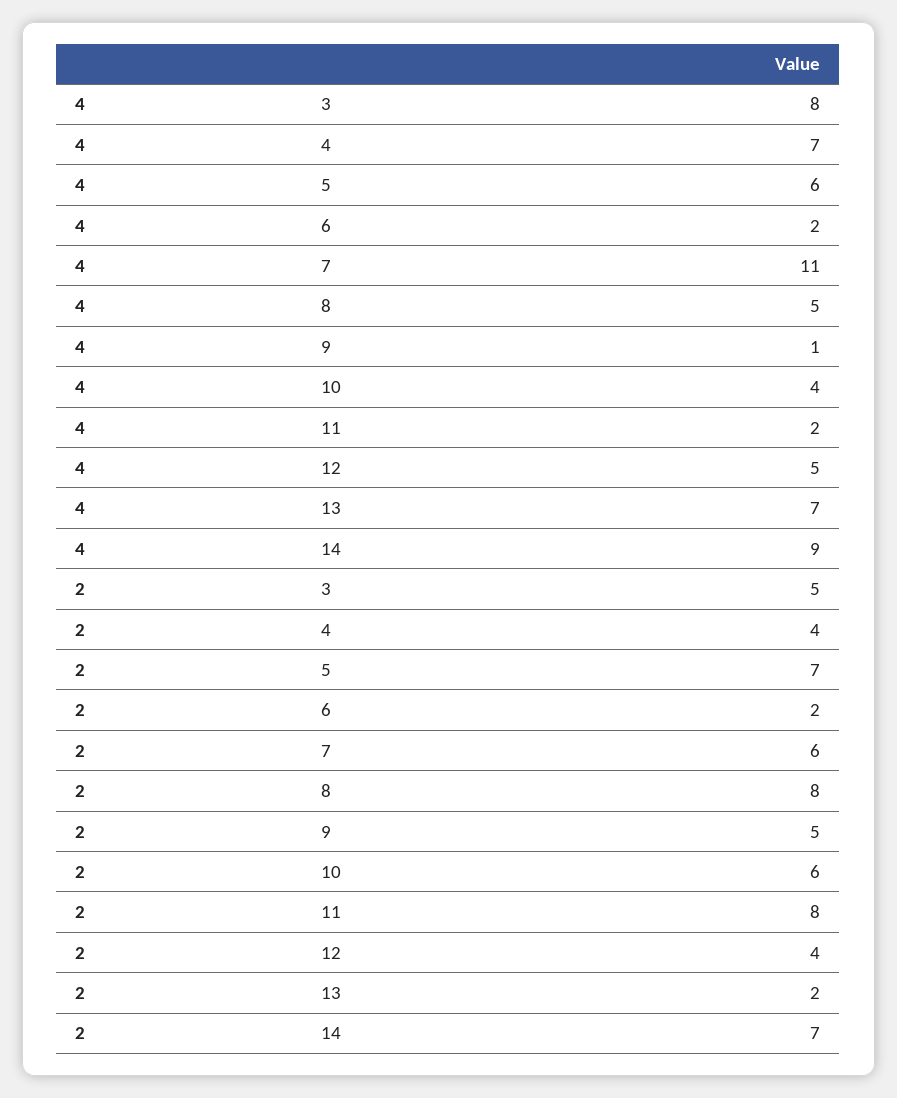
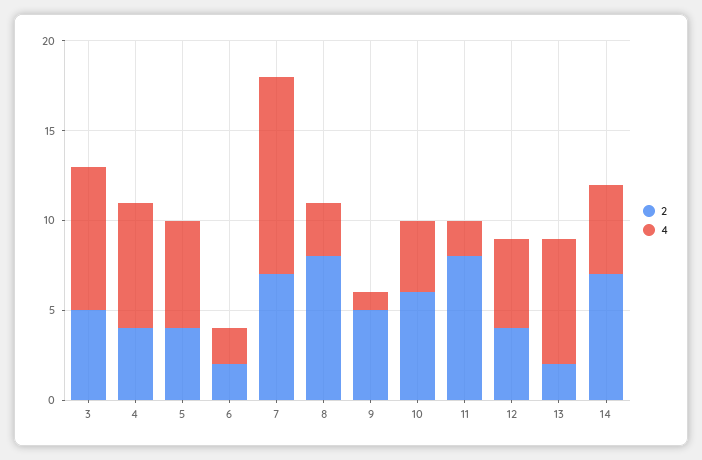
4, 8: 5 -> 3
4, 14: 9 -> 5
2, 5: 7 -> 4
2, 7: 6 -> 7

